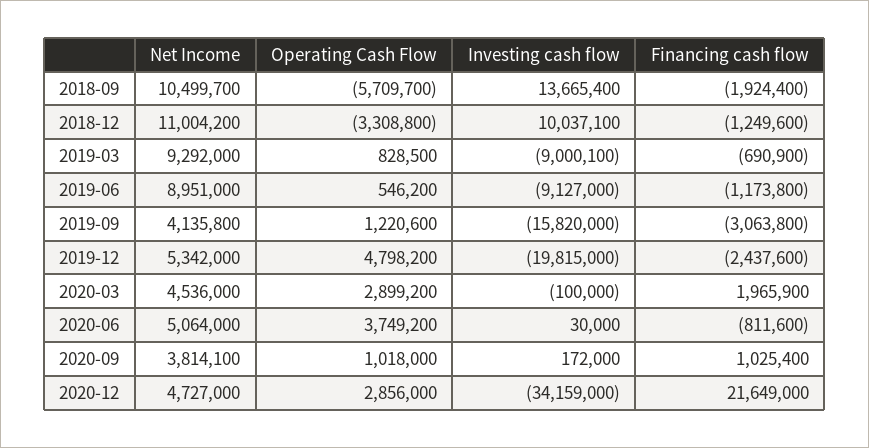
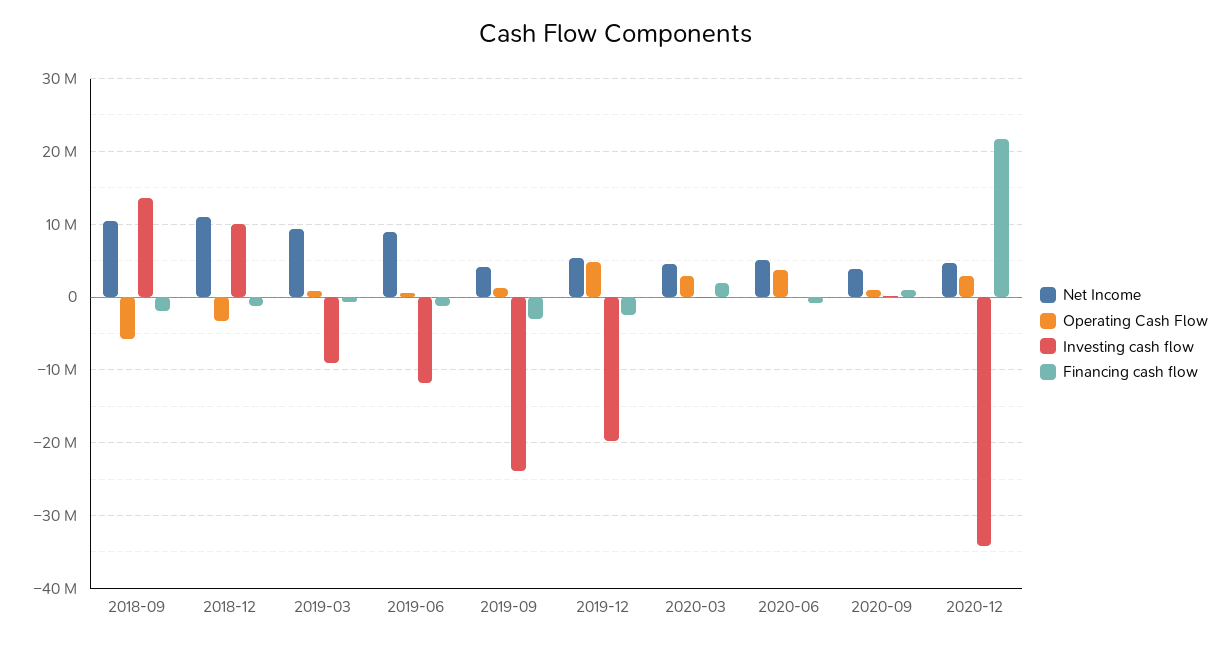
Investing cash flow, 2019-06: -9127000 -> -12000000
Investing cash flow, 2019-09: -15820000 -> -24000000

